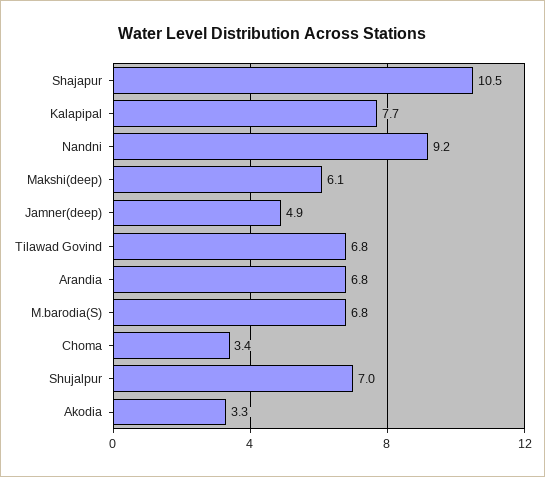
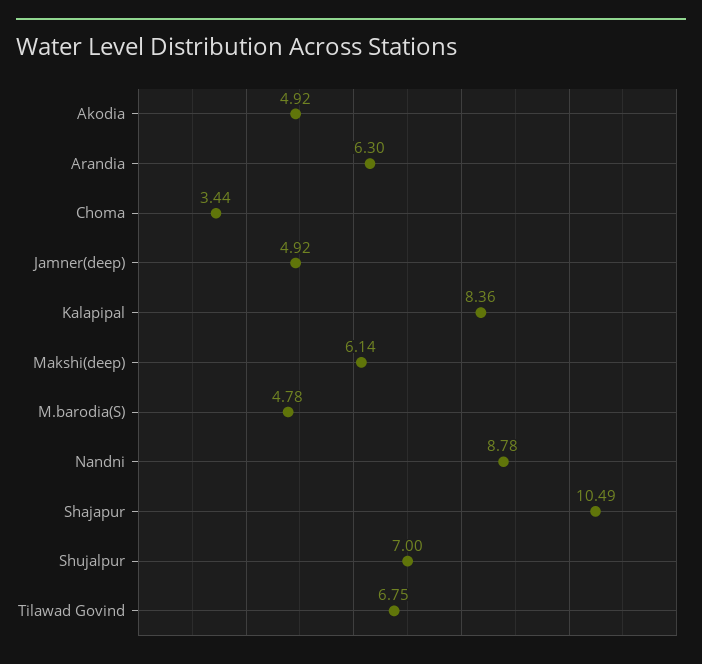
Kalapipal: 7.7 -> 8.36
Nandni: 9.2 -> 8.78
Arandia: 6.8 -> 6.3
M.barodia(S): 6.8 -> 4.78
Akodia: 3.3 -> 4.92

